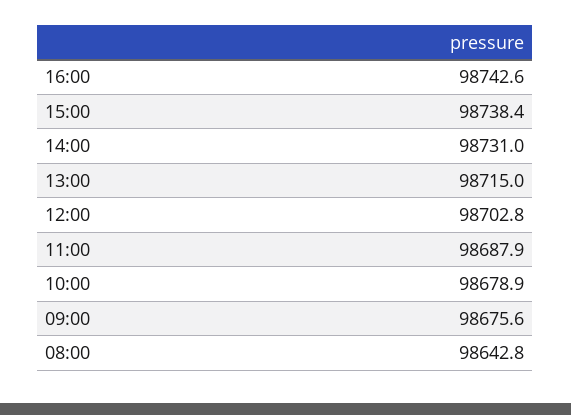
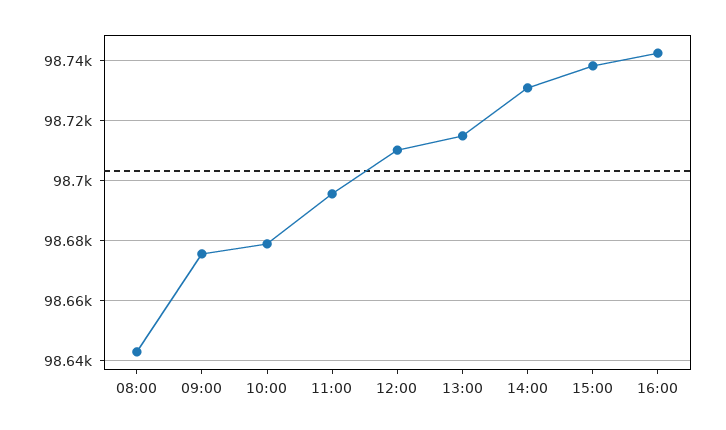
12:00: 98702.8 -> 98710
11:00: 98687.9 -> 98695

